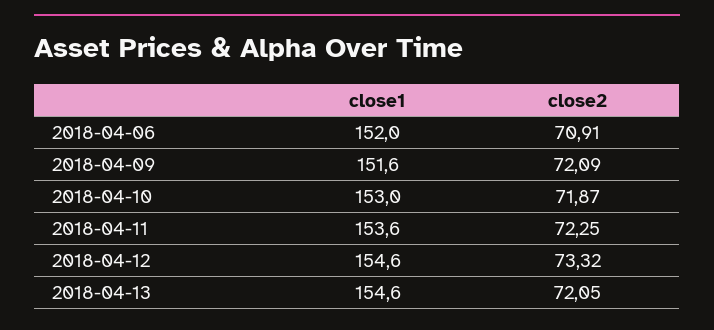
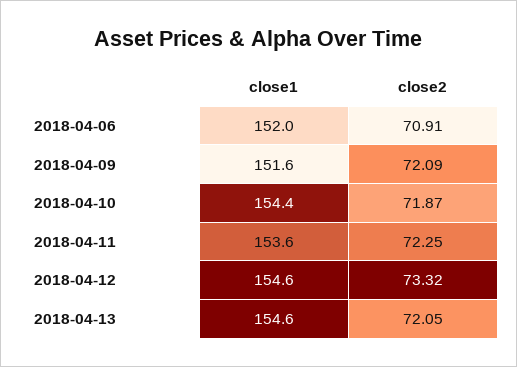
close1, 2018-04-10: 153 -> 154.4

